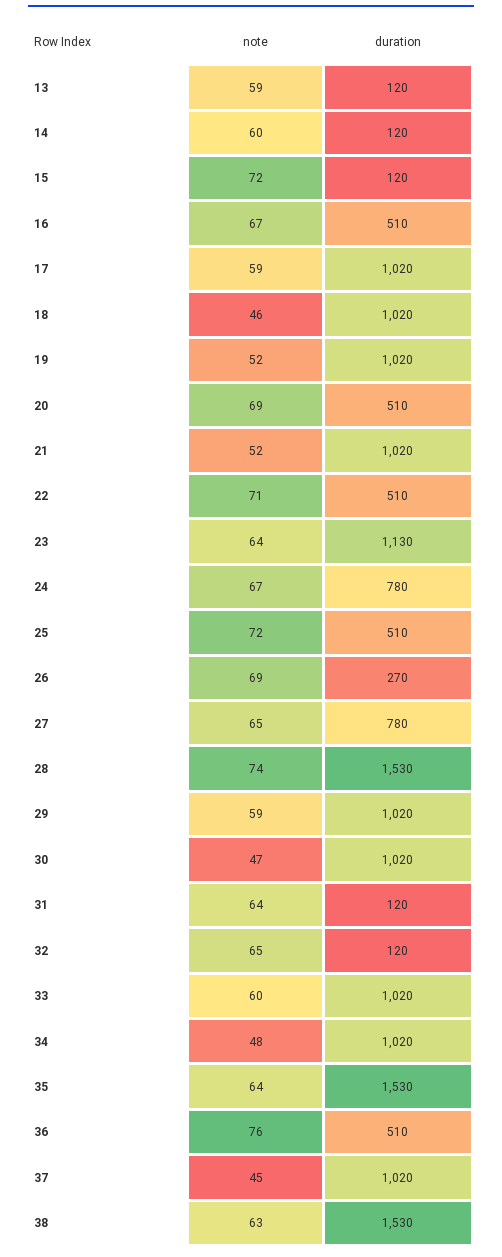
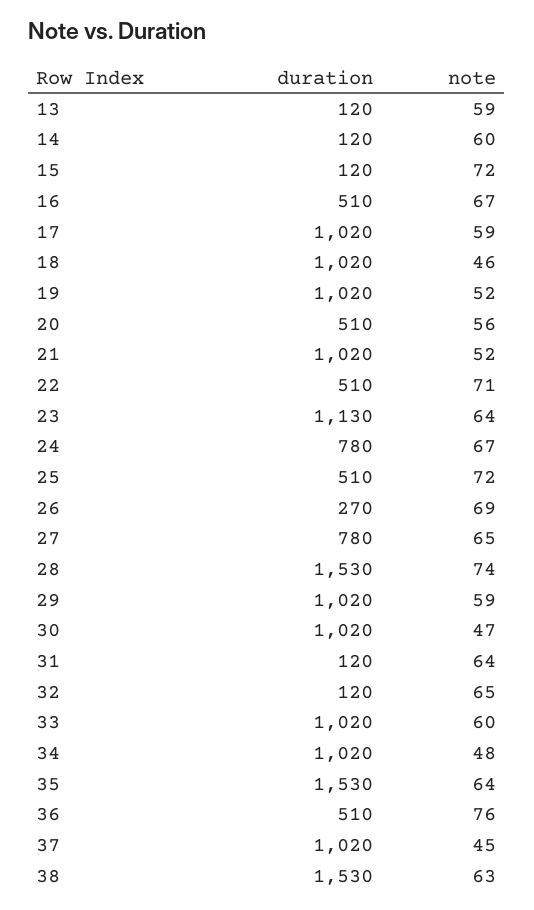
note, 20: 69 -> 56

